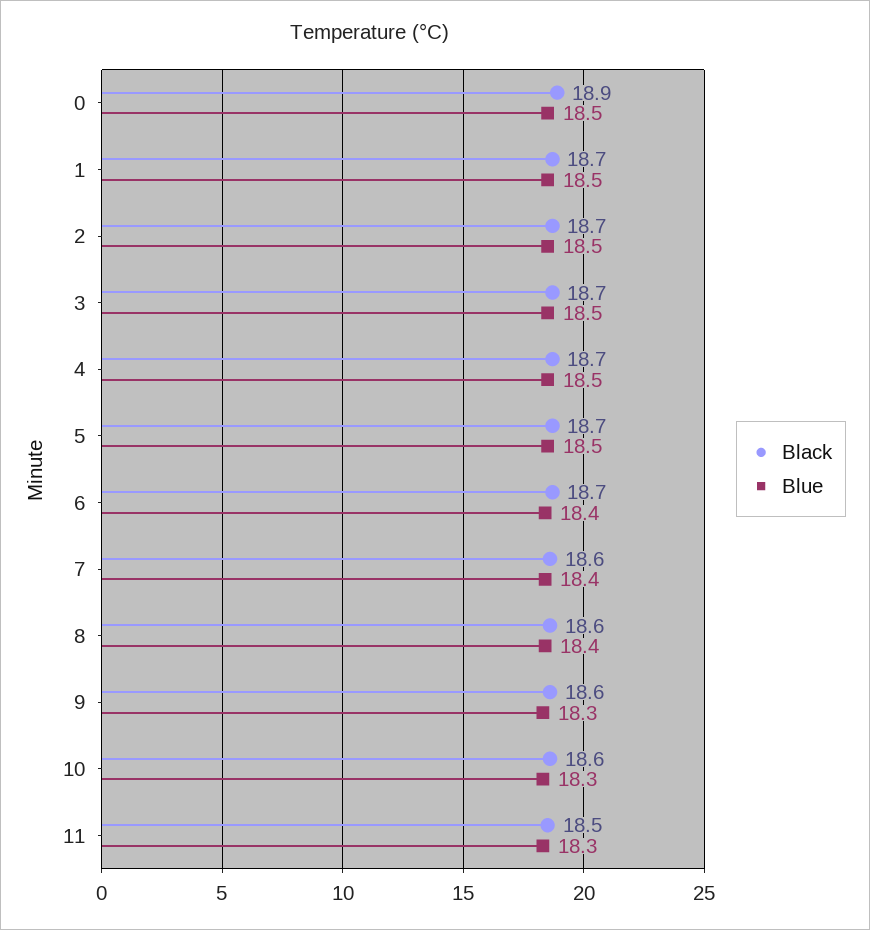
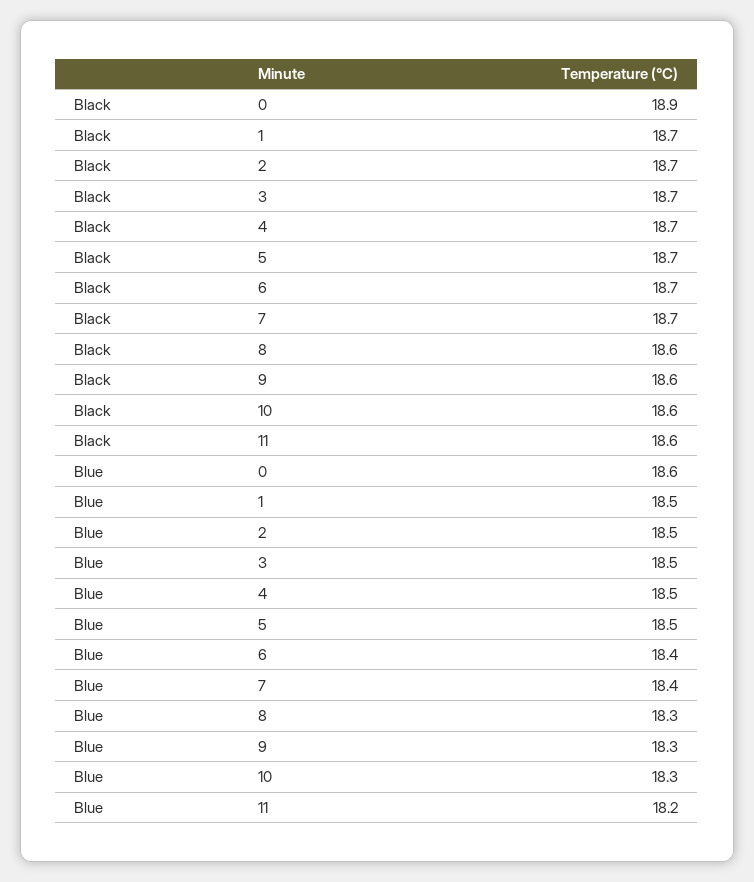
Blue, 0: 18.5 -> 18.6
Black, 7: 18.6 -> 18.7
Blue, 8: 18.4 -> 18.3
Black, 11: 18.5 -> 18.6
Blue, 11: 18.3 -> 18.2

